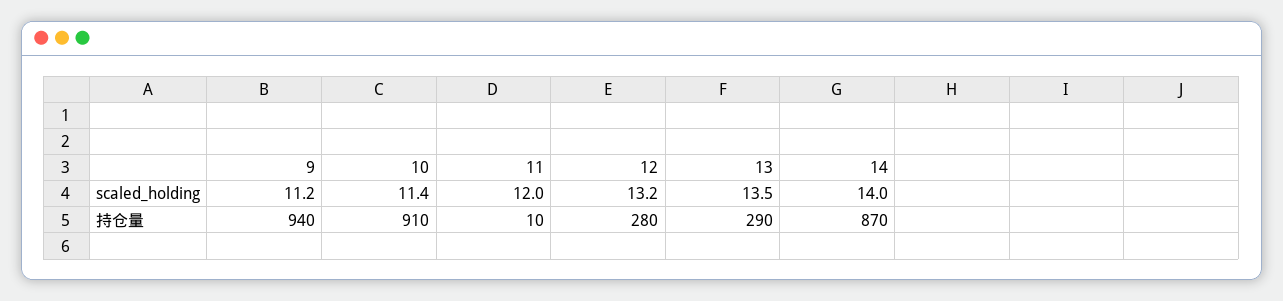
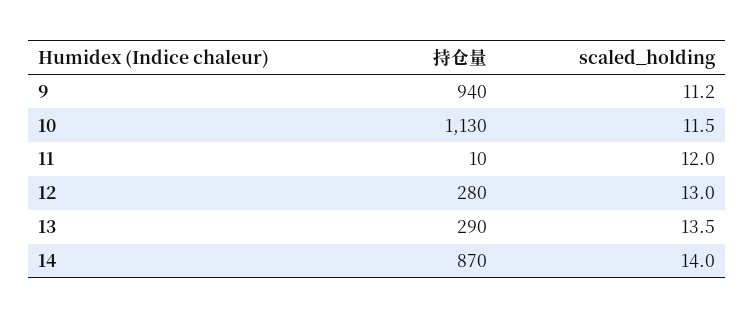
10, scaled_holding: 11.4 -> 11.5
12, scaled_holding: 13.2 -> 13
10, 持仓量: 910 -> 1130

